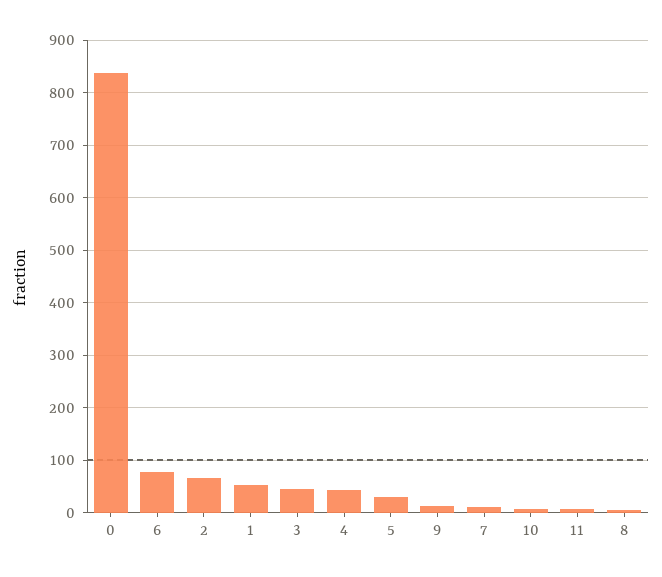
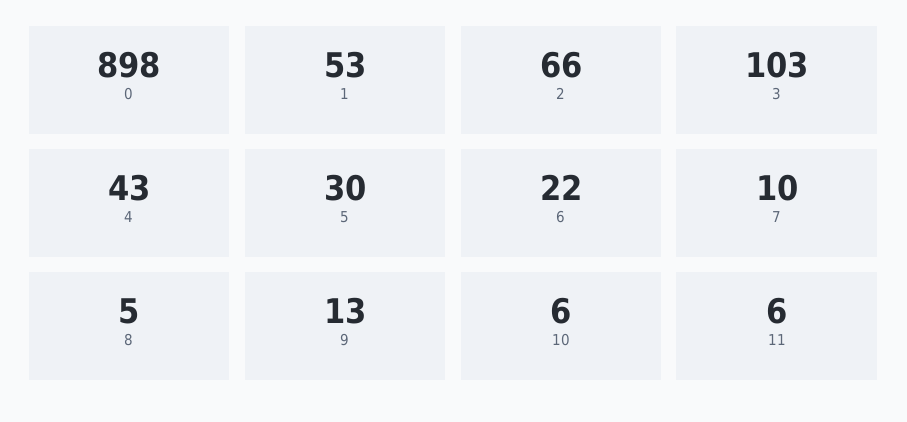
0: 840 -> 898
6: 80 -> 22
3: 40 -> 103

